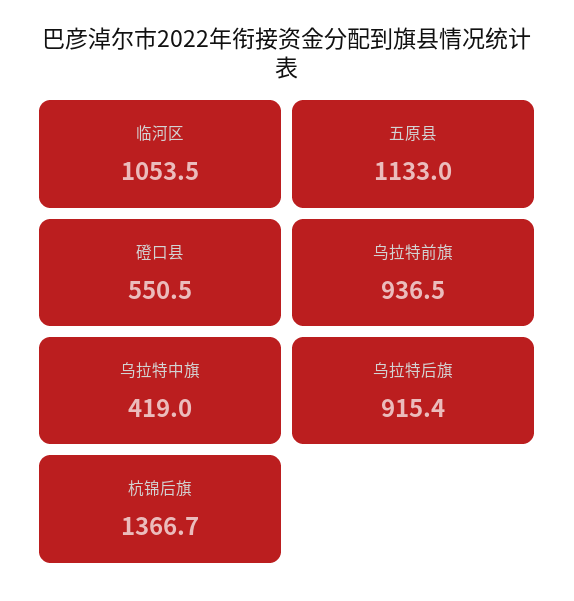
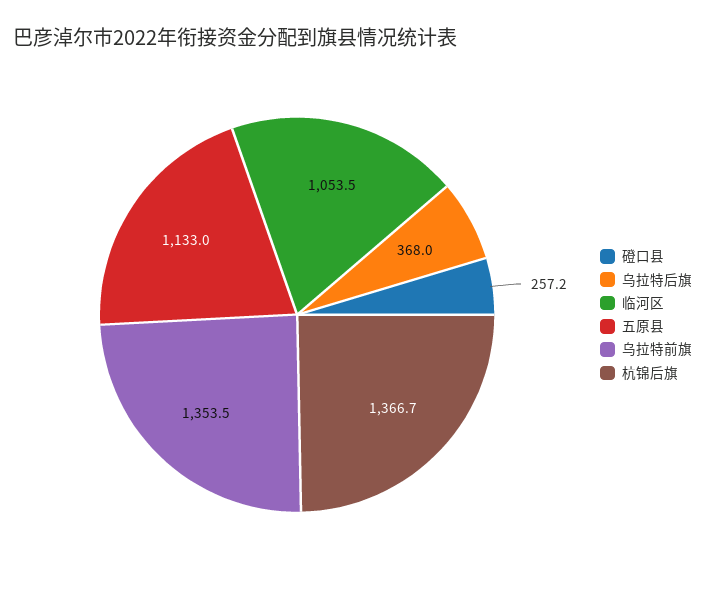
磴口县: 550.5 -> 257.2
乌拉特前旗: 936.5 -> 1353.5
乌拉特中旗: 419 -> none
乌拉特后旗: 915.4 -> 368

